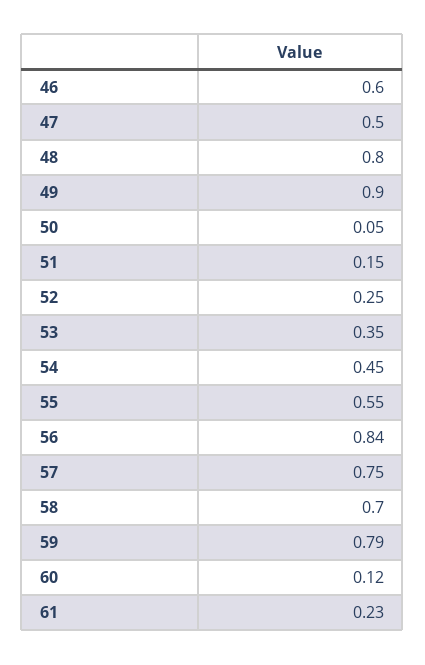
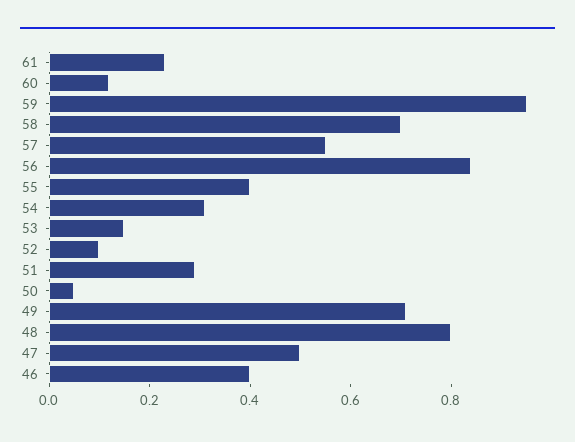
46: 0.6 -> 0.4
49: 0.9 -> 0.7
51: 0.15 -> 0.3
52: 0.25 -> 0.1
53: 0.35 -> 0.15
54: 0.45 -> 0.3
55: 0.55 -> 0.4
57: 0.75 -> 0.55
59: 0.79 -> 0.95

